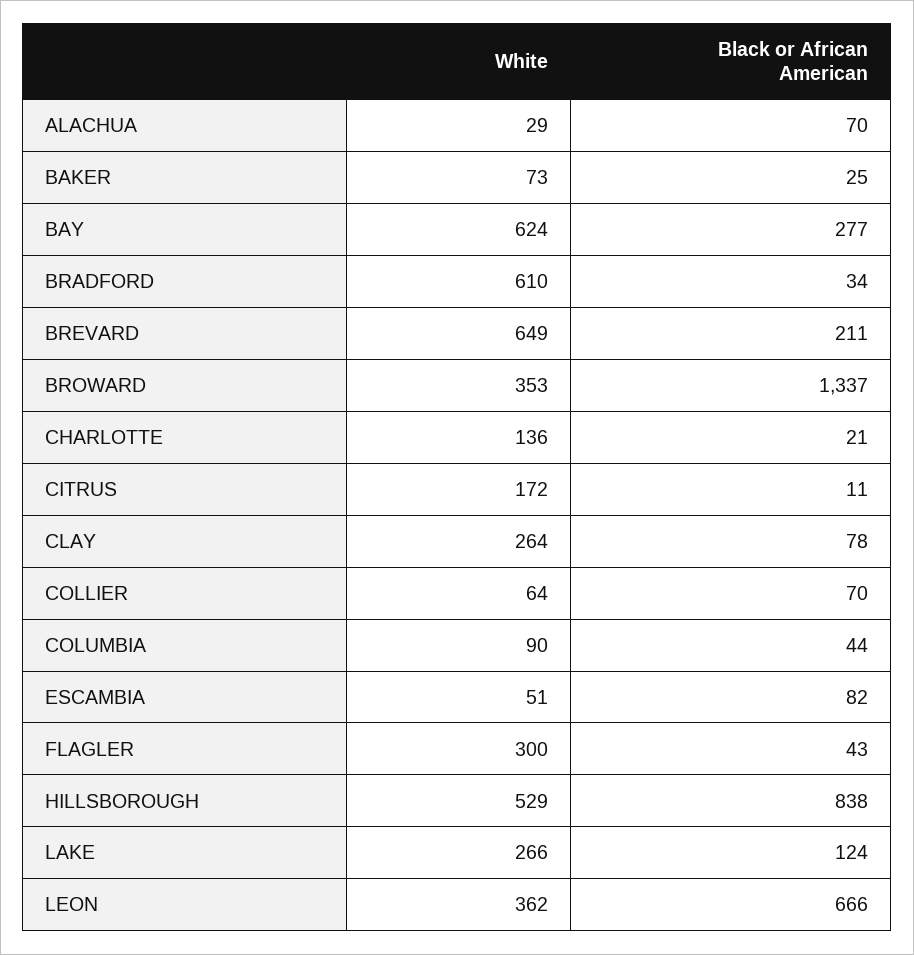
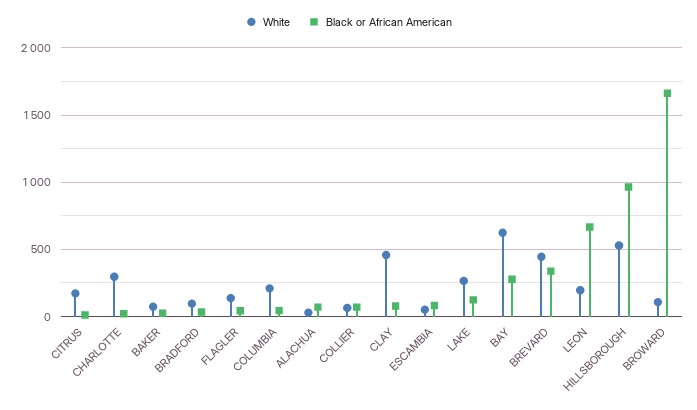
White, BRADFORD: 610 -> 100
White, BREVARD: 649 -> 450
Black or African American, BREVARD: 211 -> 350
White, BROWARD: 353 -> 100
Black or African American, BROWARD: 1337 -> 1650
White, CHARLOTTE: 136 -> 300
White, CLAY: 264 -> 450
White, COLUMBIA: 90 -> 200
White, FLAGLER: 300 -> 150
Black or African American, HILLSBOROUGH: 838 -> 950
White, LEON: 362 -> 200

